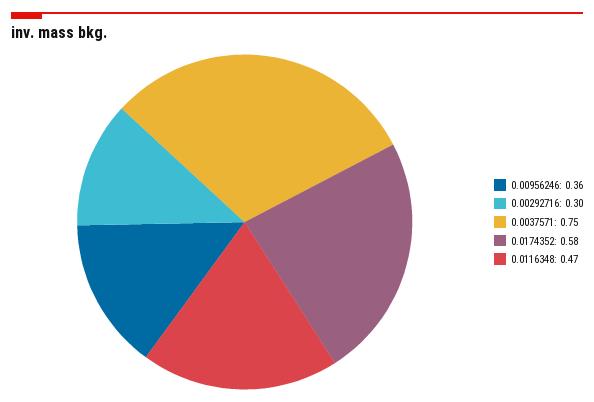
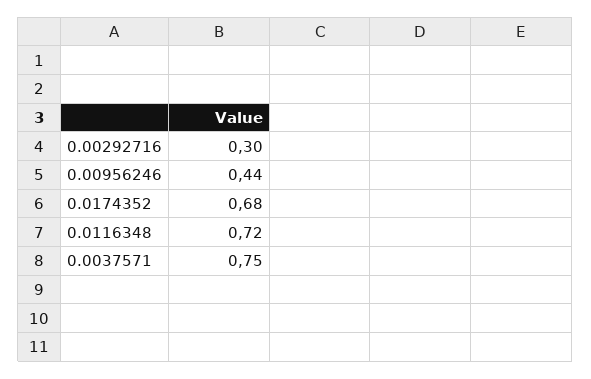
0.00956246: 0.36 -> 0.44
0.0174352: 0.58 -> 0.68
0.0116348: 0.47 -> 0.72

